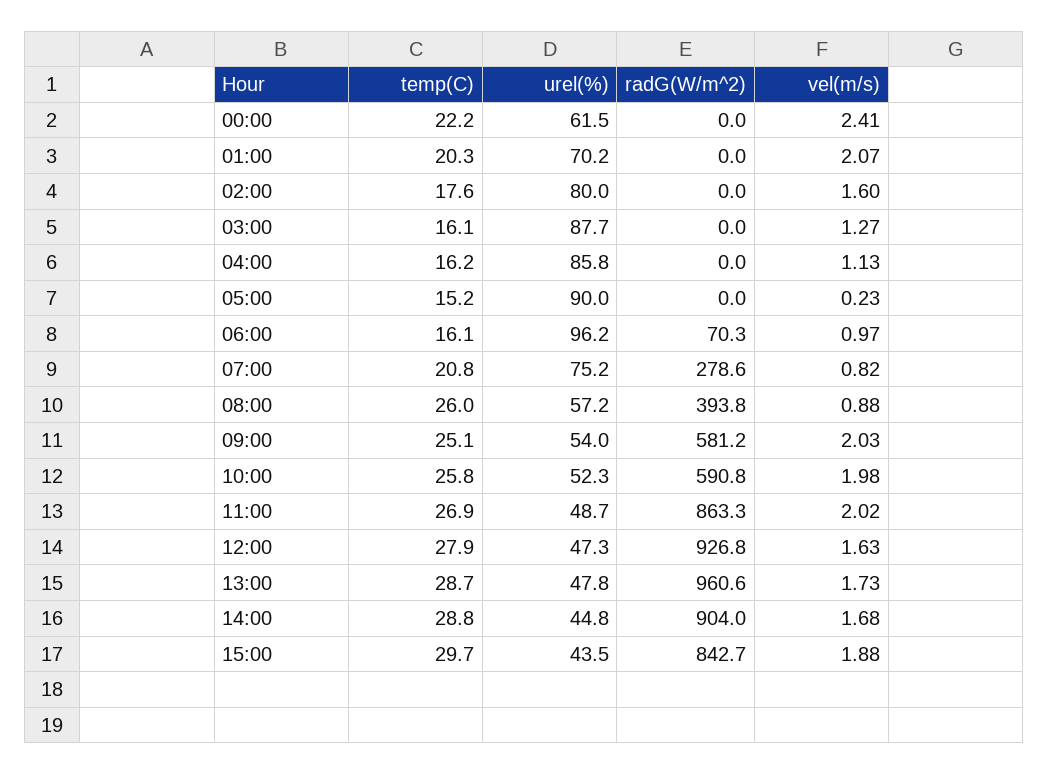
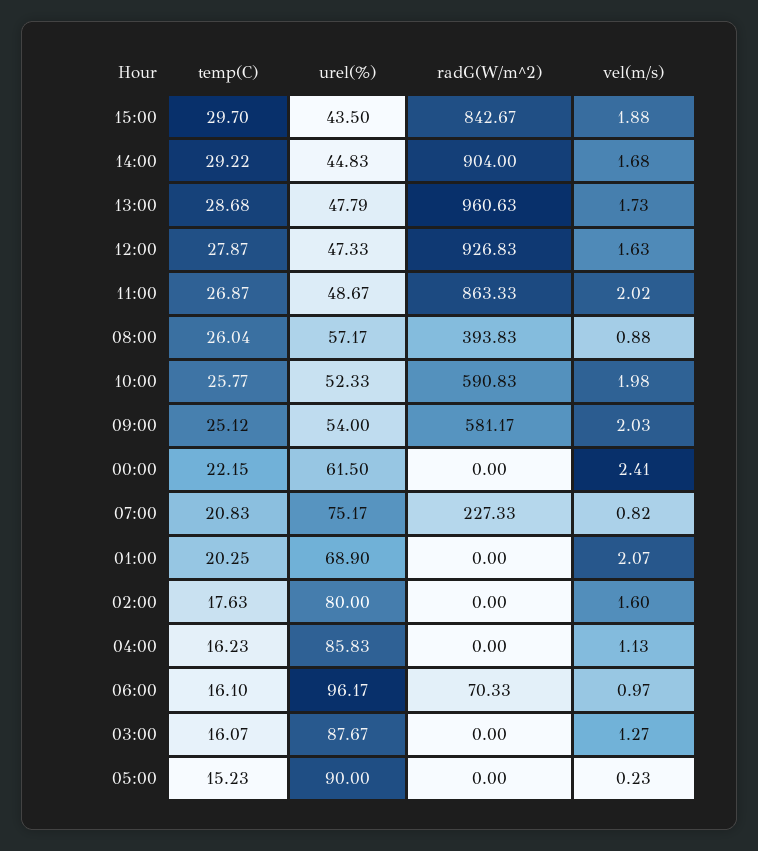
urel(%), 01:00: 70.2 -> 68.9
radG(W/m^2), 07:00: 278.6 -> 227.33
temp(C), 14:00: 28.8 -> 29.22

